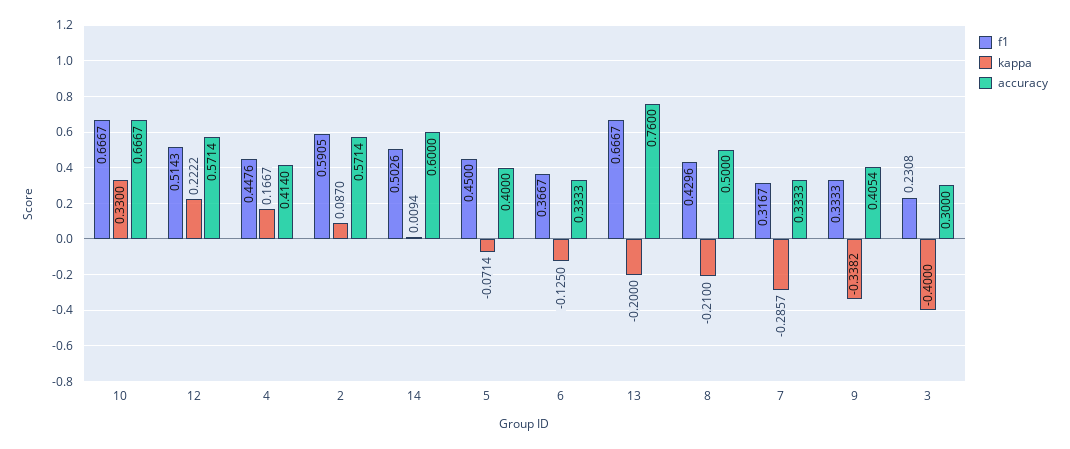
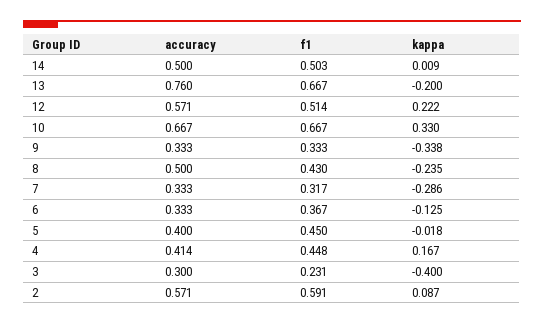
accuracy, 14: 0.6 -> 0.5
kappa, 5: -0.0714 -> -0.018
kappa, 8: -0.21 -> -0.235
accuracy, 9: 0.4054 -> 0.333

